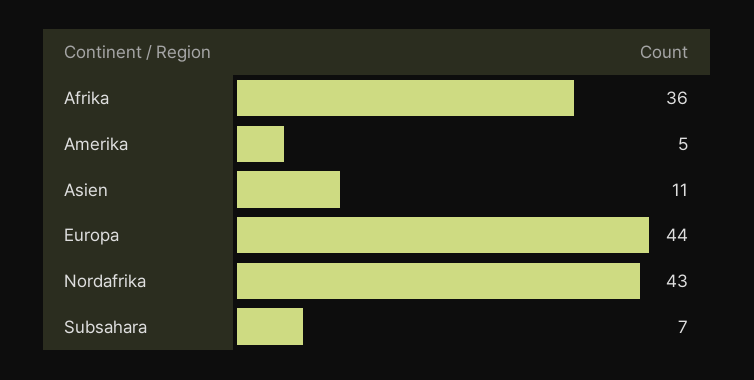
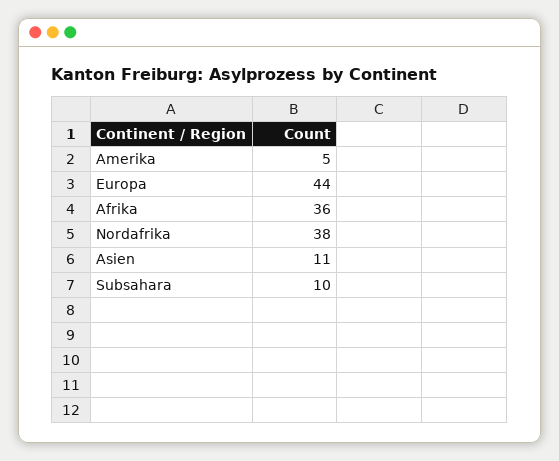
Nordafrika: 43 -> 38
Subsahara: 7 -> 10

